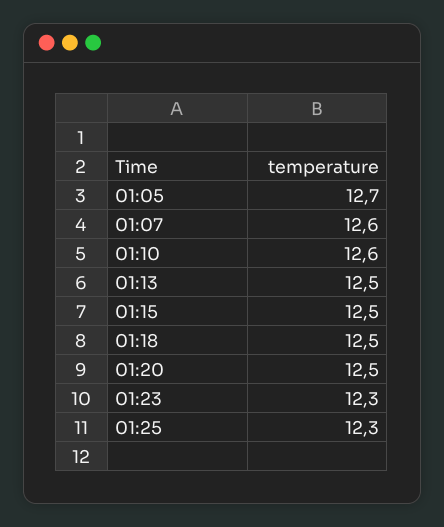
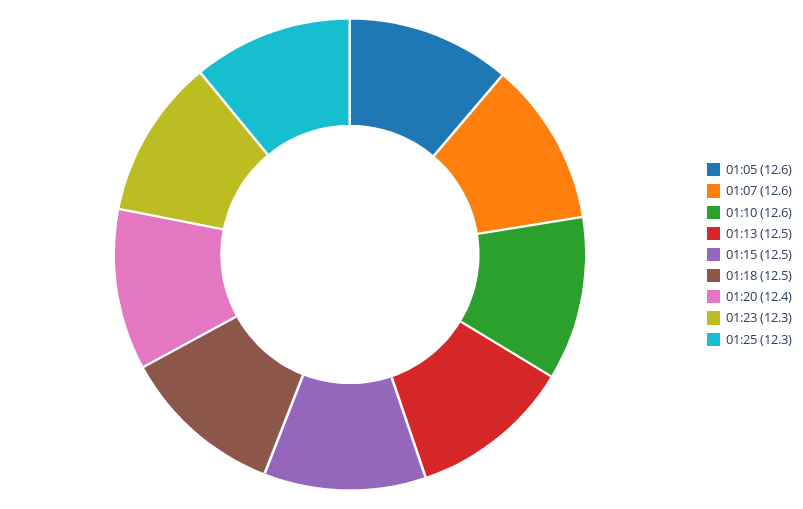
01:05: 12.7 -> 12.6
01:20: 12.5 -> 12.4

